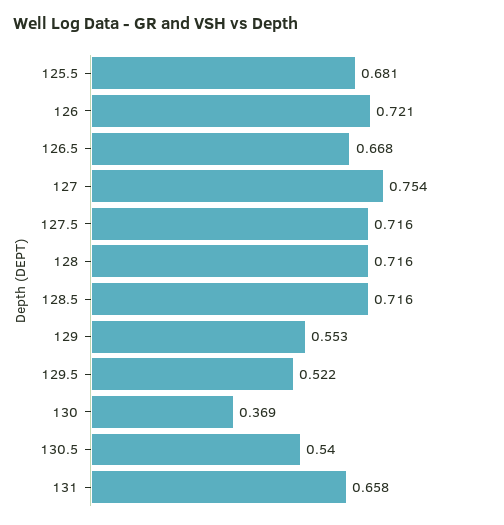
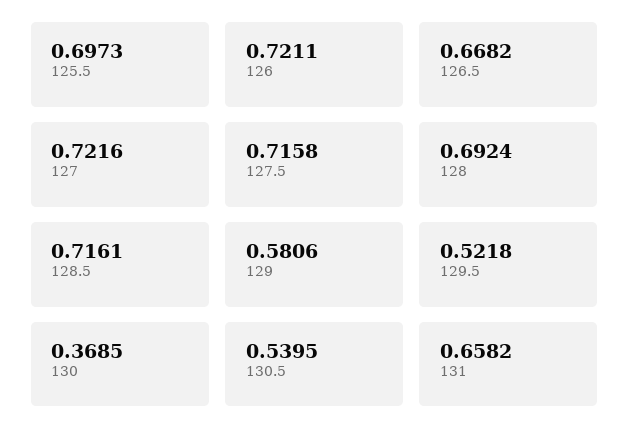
125.5: 0.681 -> 0.6973
127: 0.754 -> 0.7216
128: 0.716 -> 0.6924
129: 0.553 -> 0.5806

